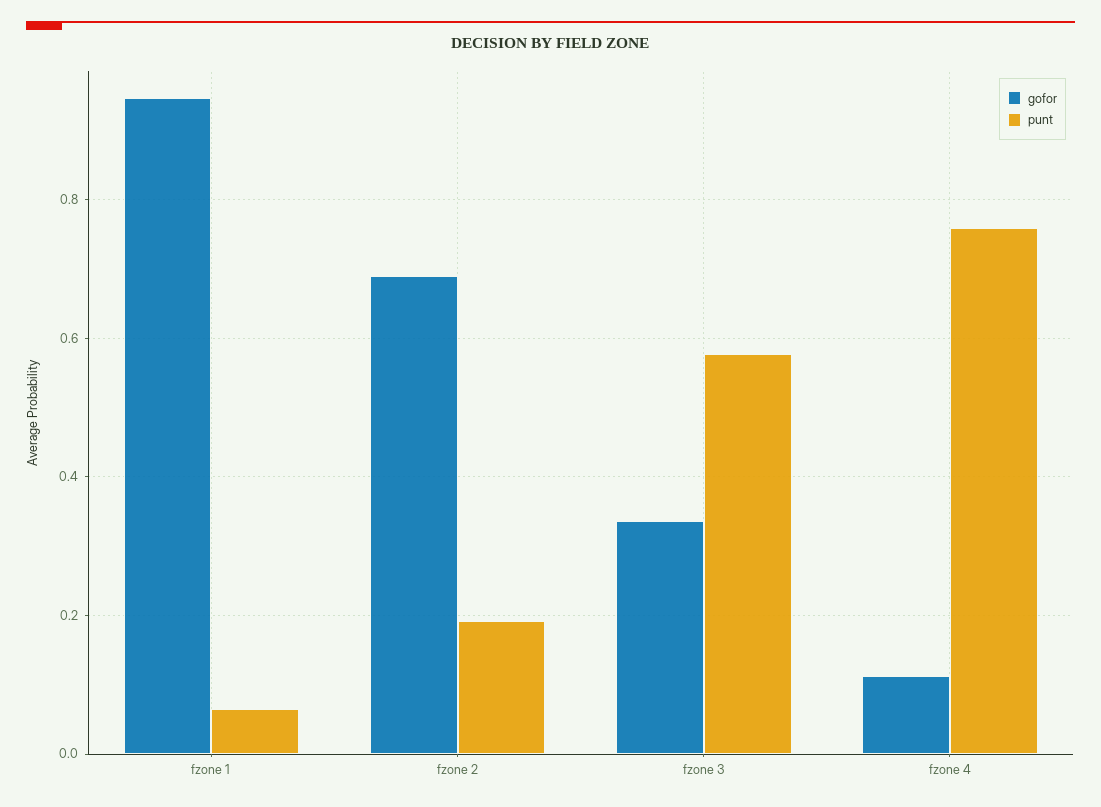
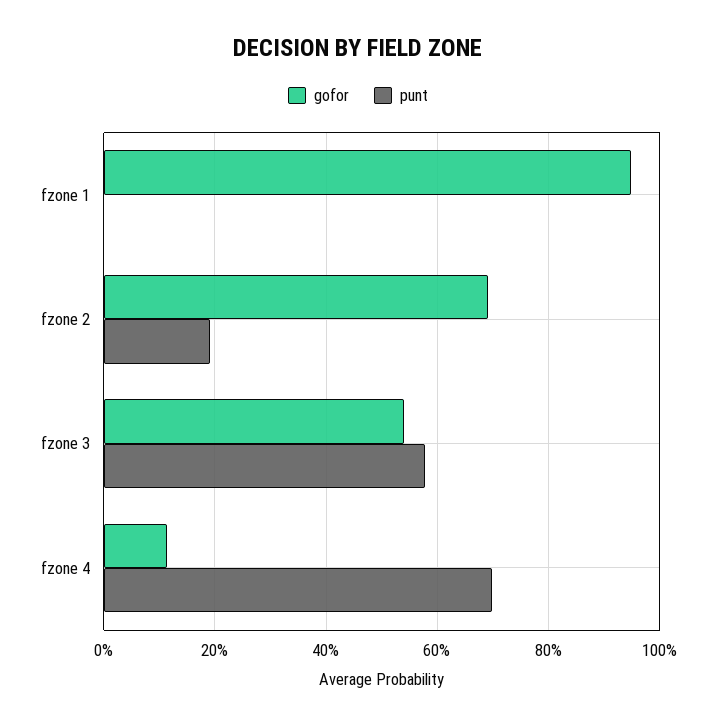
punt, fzone 1: 0.06 -> 0
gofor, fzone 3: 0.34 -> 0.54
punt, fzone 4: 0.76 -> 0.7

